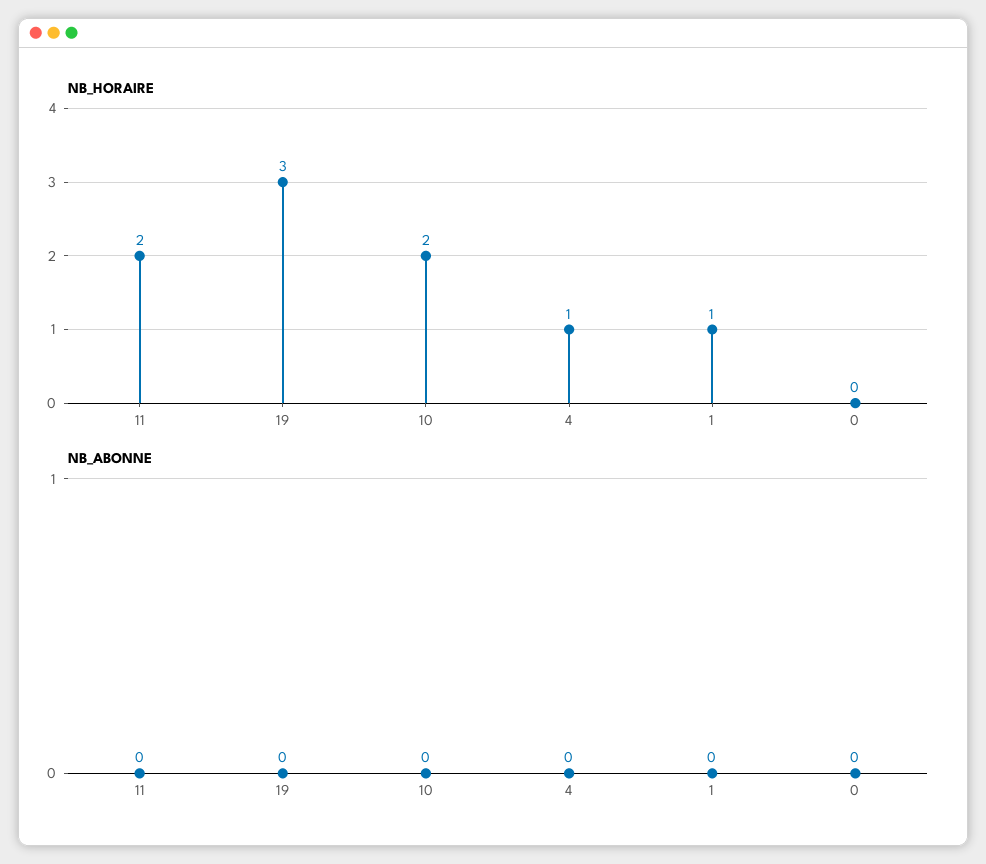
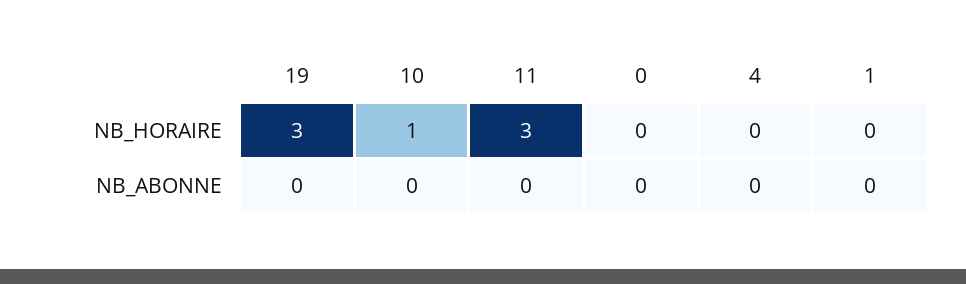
NB_HORAIRE, 11: 2 -> 3
NB_HORAIRE, 10: 2 -> 1
NB_HORAIRE, 4: 1 -> 0
NB_HORAIRE, 1: 1 -> 0

